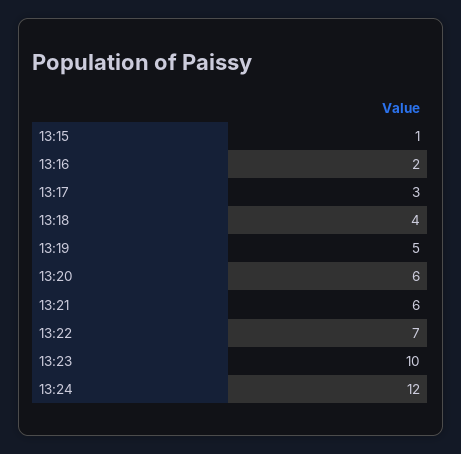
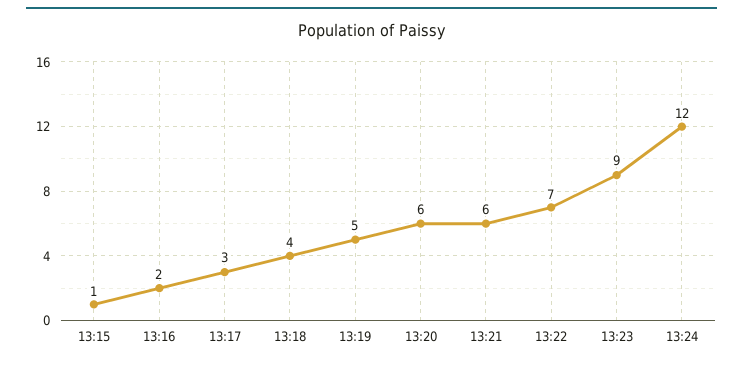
13:23: 10 -> 9

